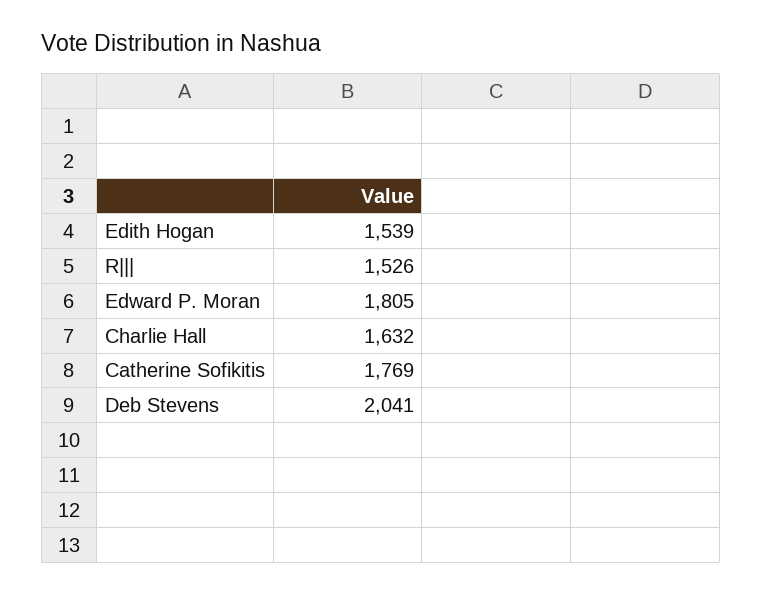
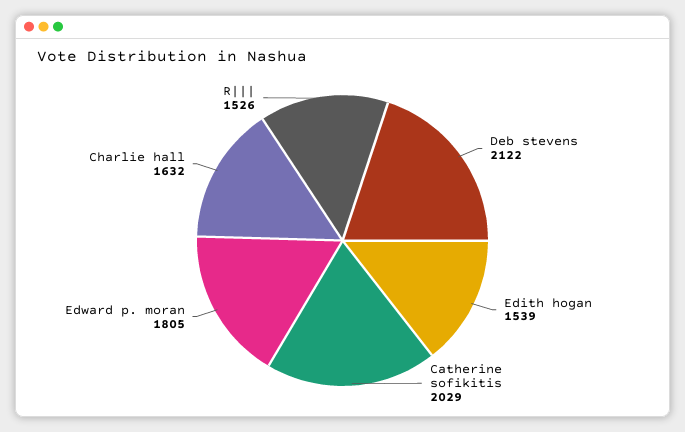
Catherine Sofikitis: 1769 -> 2029
Deb Stevens: 2041 -> 2122

